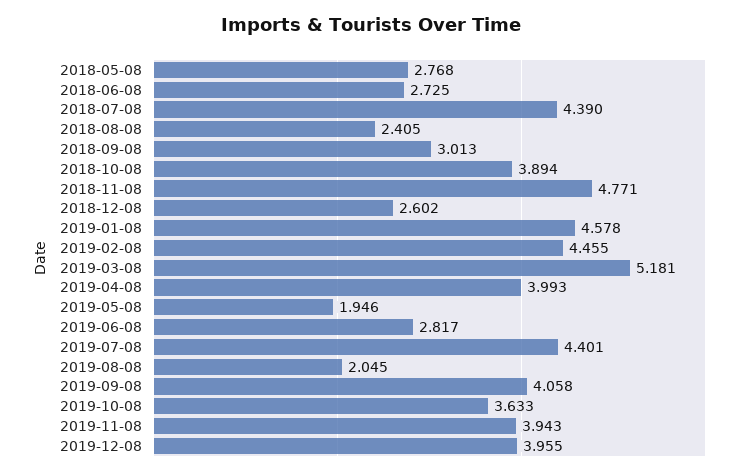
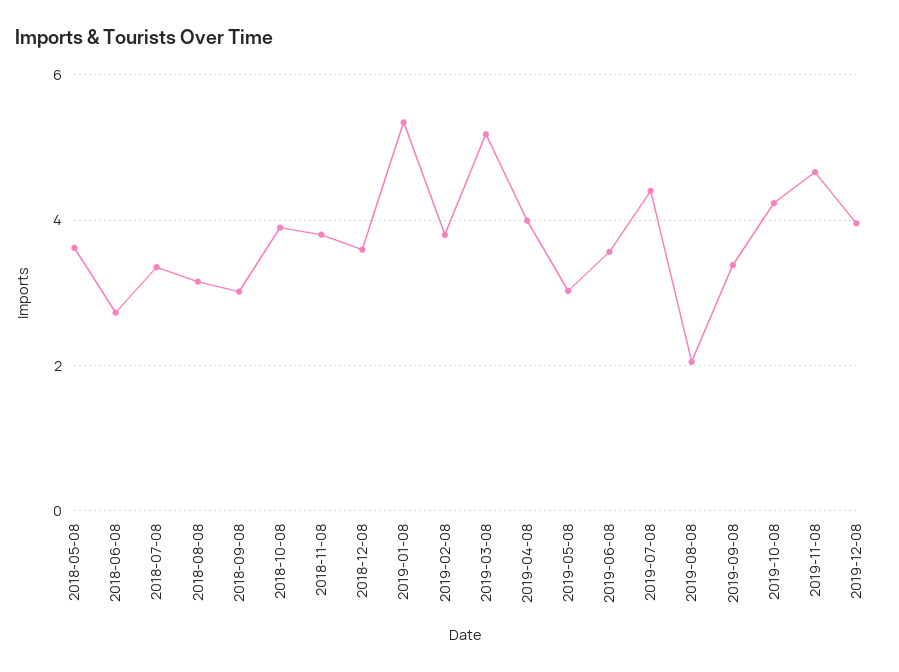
2018-05-08: 2.768 -> 3.6
2018-07-08: 4.39 -> 3.4
2018-08-08: 2.405 -> 3.2
2018-11-08: 4.771 -> 3.8
2018-12-08: 2.602 -> 3.6
2019-01-08: 4.578 -> 5.4
2019-02-08: 4.455 -> 3.8
2019-05-08: 1.946 -> 3
2019-06-08: 2.817 -> 3.6
2019-09-08: 4.058 -> 3.4
2019-10-08: 3.633 -> 4.2
2019-11-08: 3.943 -> 4.6

